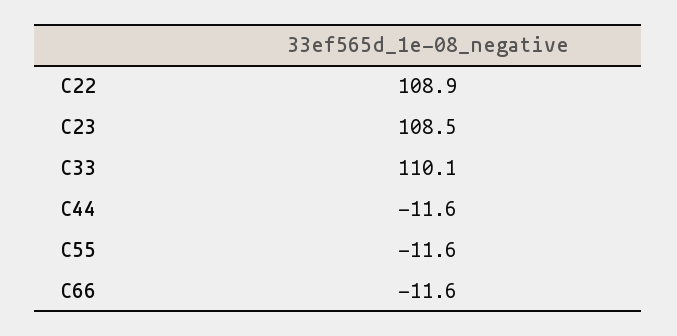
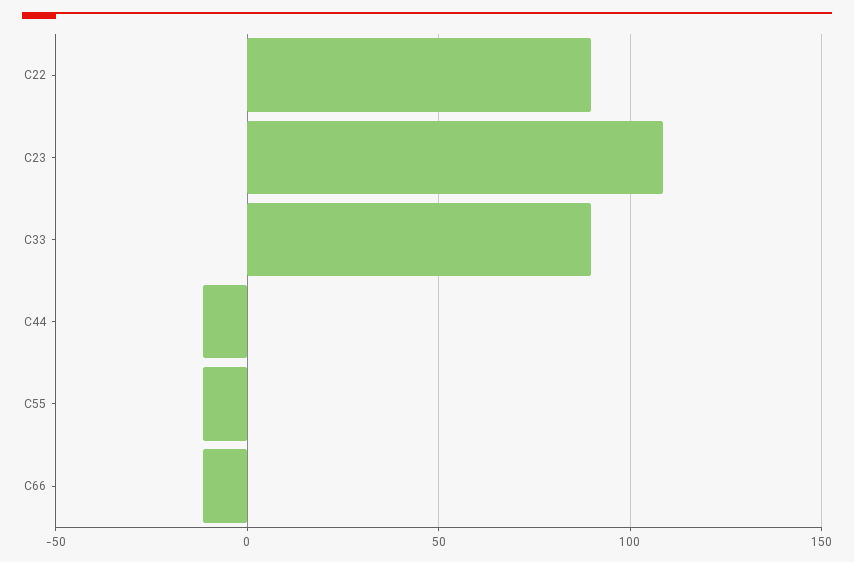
C22: 108.9 -> 90
C33: 110.1 -> 90

